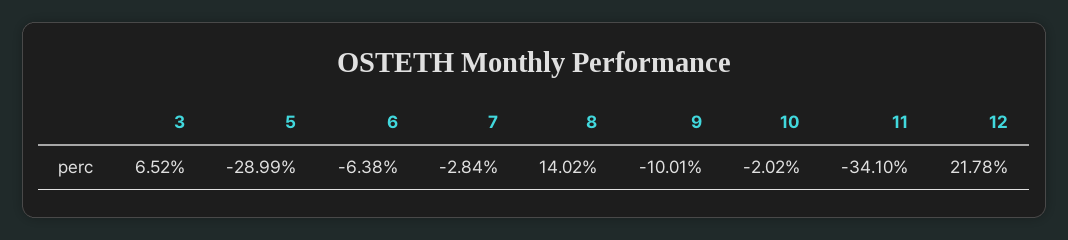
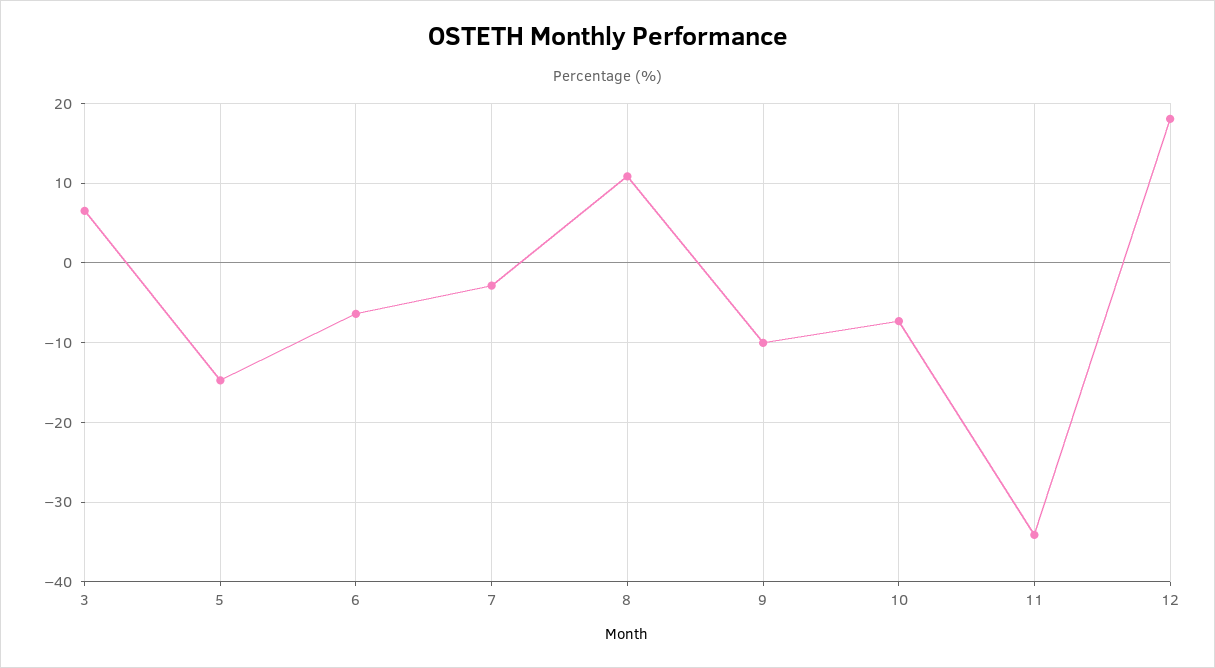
5: -28.99 -> -15
8: 14.02 -> 11
10: -2.02 -> -7
12: 21.78 -> 18

